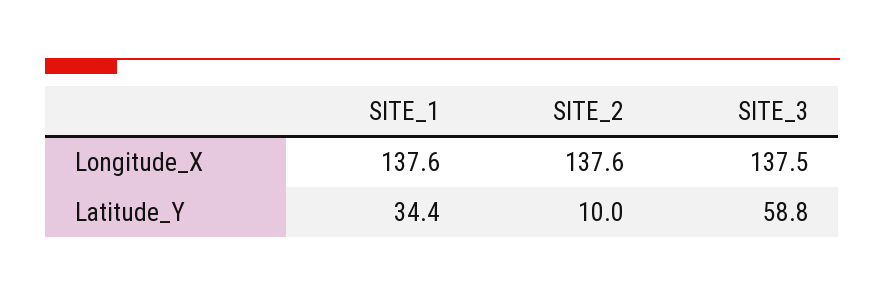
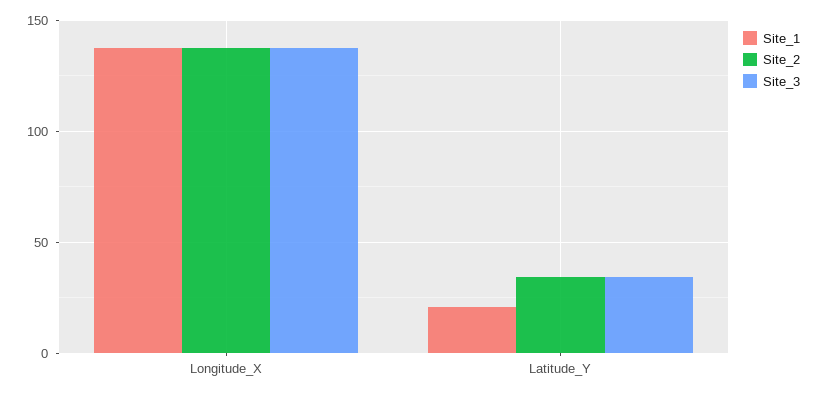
SITE_1, Latitude_Y: 34.4 -> 20
SITE_2, Latitude_Y: 10 -> 35
SITE_3, Latitude_Y: 58.8 -> 35

